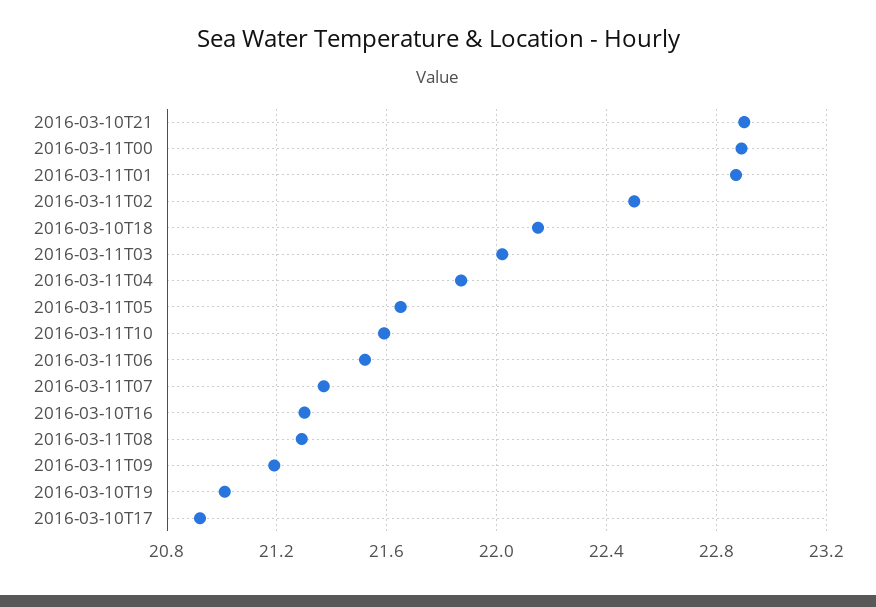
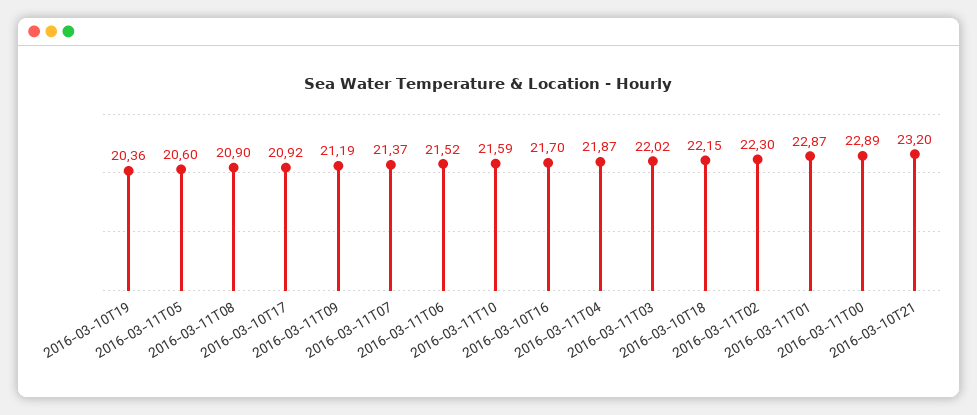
2016-03-10T21: 22.9 -> 23.2
2016-03-11T02: 22.5 -> 22.3
2016-03-11T05: 21.65 -> 20.6
2016-03-10T16: 21.3 -> 21.7
2016-03-11T08: 21.3 -> 20.9
2016-03-10T19: 21 -> 20.36

